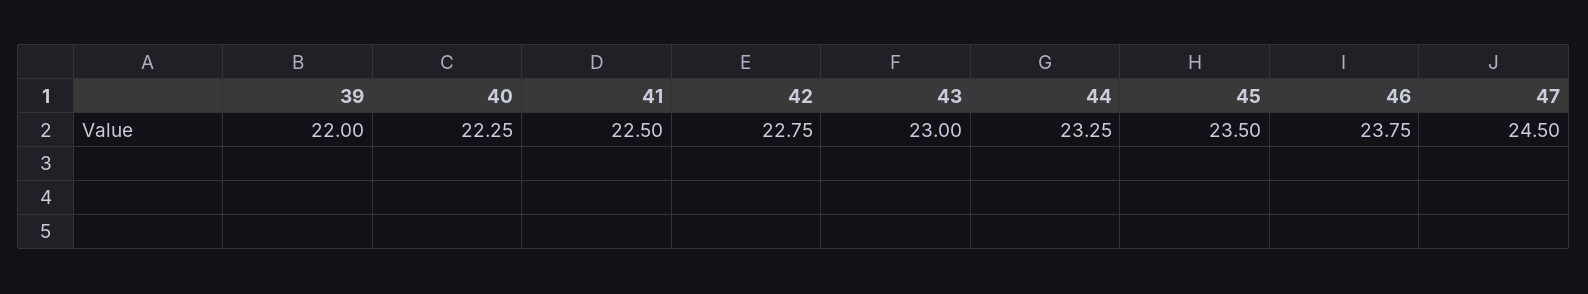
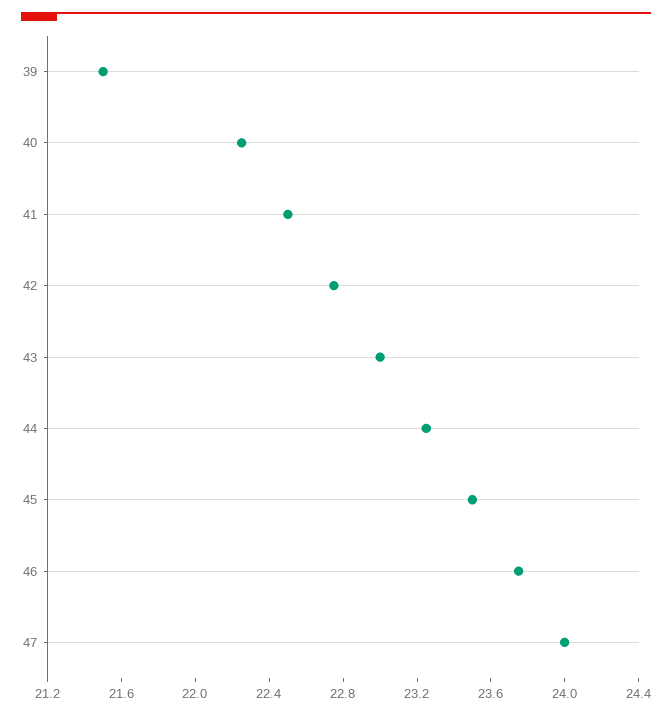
39: 22 -> 21.5
47: 24.5 -> 24

